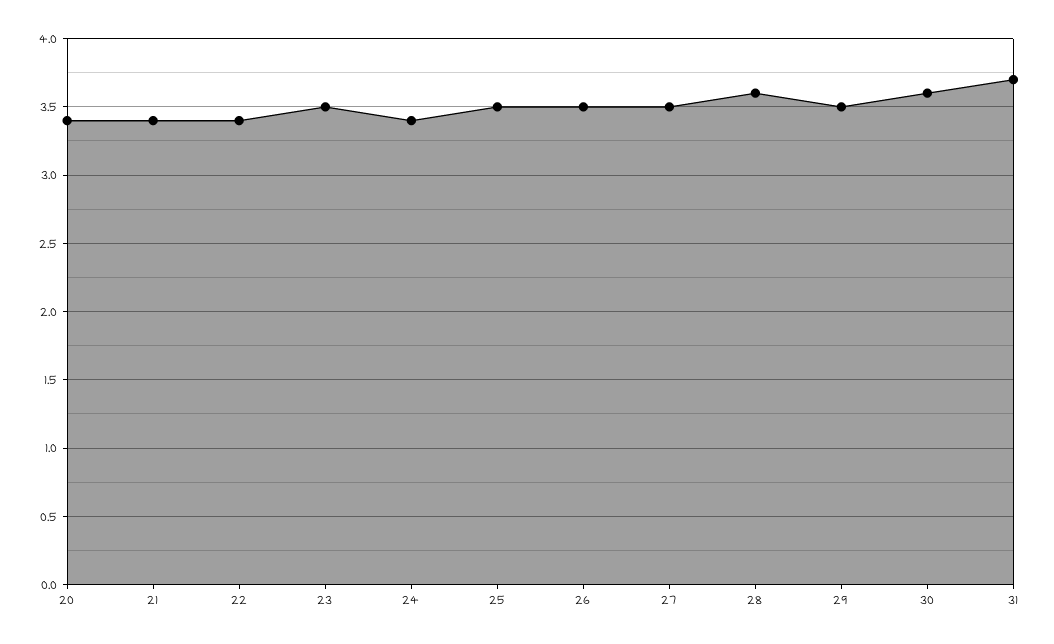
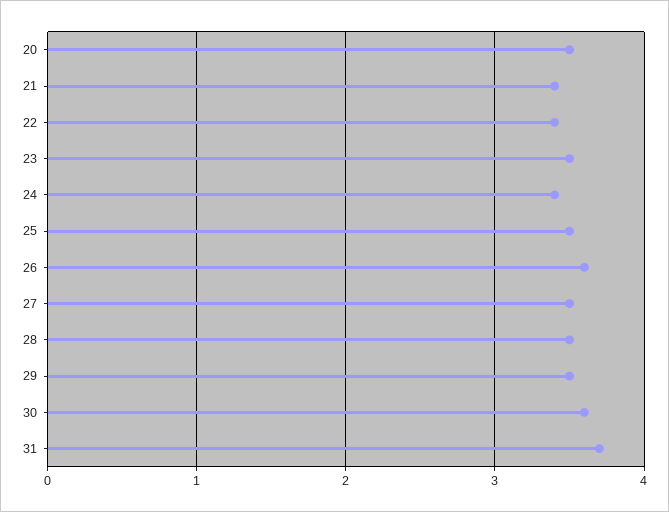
20: 3.4 -> 3.5
26: 3.5 -> 3.6
28: 3.6 -> 3.5

